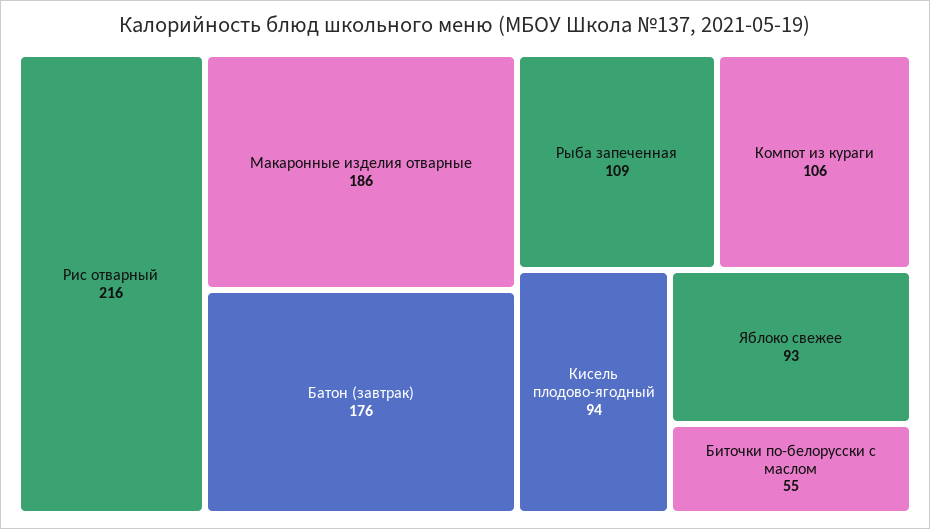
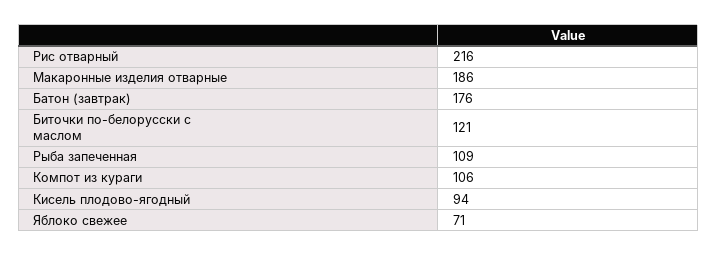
Яблоко свежее: 93 -> 71
Биточки по-белорусски с маслом: 55 -> 121

